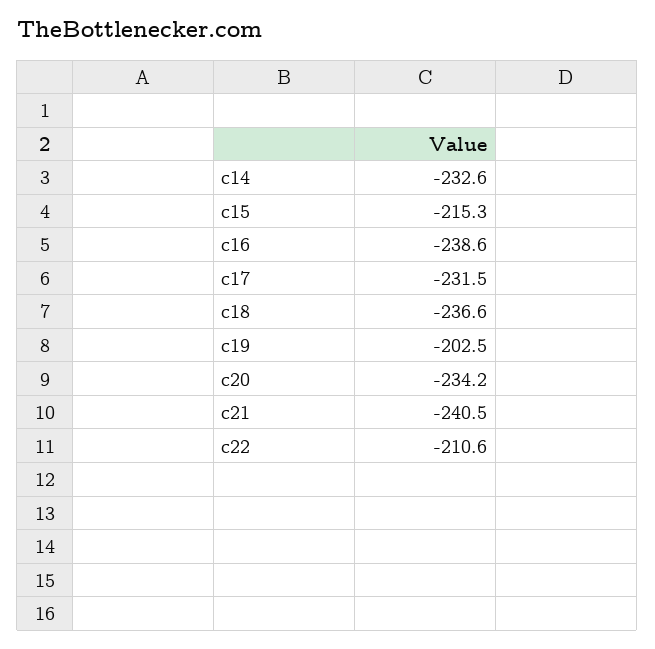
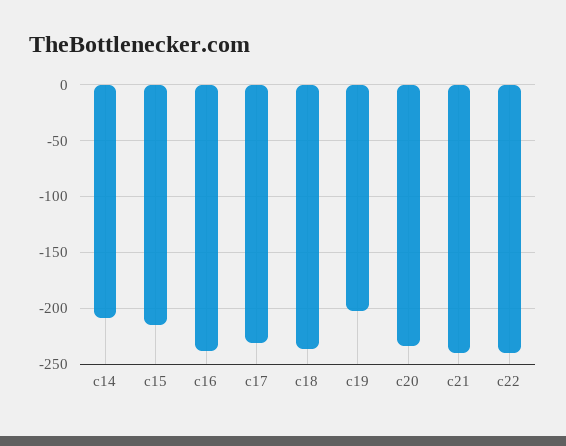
c14: -232.6 -> -210
c22: -210.6 -> -240

